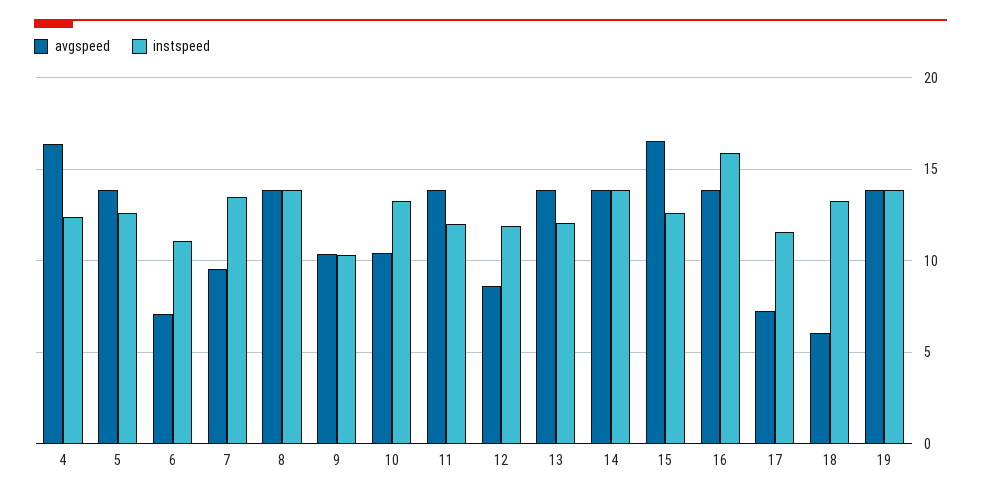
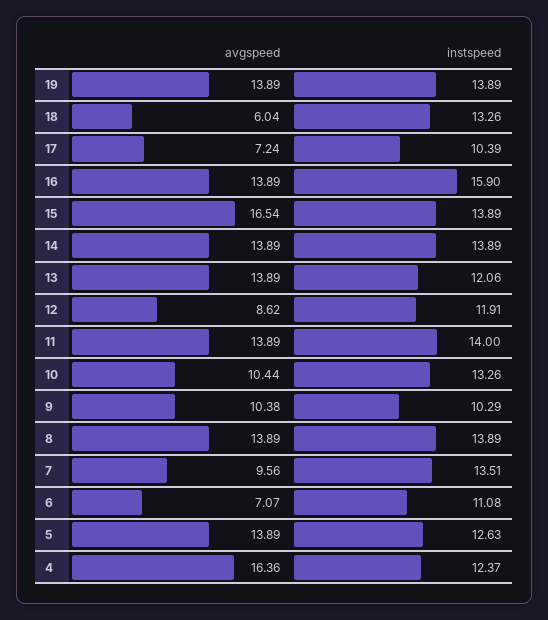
instspeed, 11: 12 -> 14
instspeed, 15: 12.5 -> 13.89
instspeed, 17: 11.5 -> 10.39

